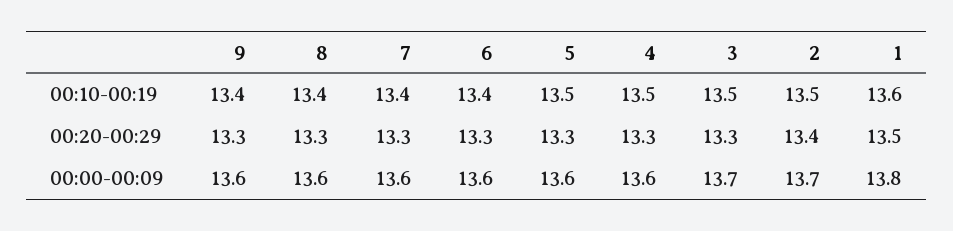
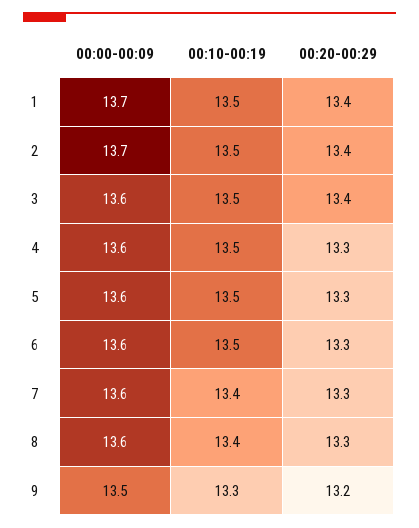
9, 00:10-00:19: 13.4 -> 13.3
6, 00:10-00:19: 13.4 -> 13.5
1, 00:10-00:19: 13.6 -> 13.5
9, 00:20-00:29: 13.3 -> 13.2
3, 00:20-00:29: 13.3 -> 13.4
1, 00:20-00:29: 13.5 -> 13.4
9, 00:00-00:09: 13.6 -> 13.5
3, 00:00-00:09: 13.7 -> 13.6
1, 00:00-00:09: 13.8 -> 13.7

